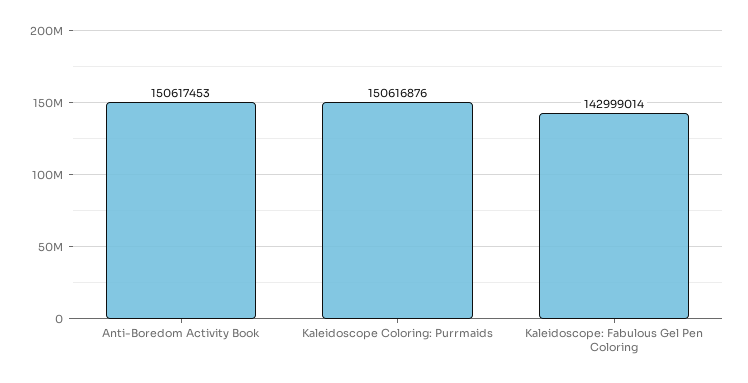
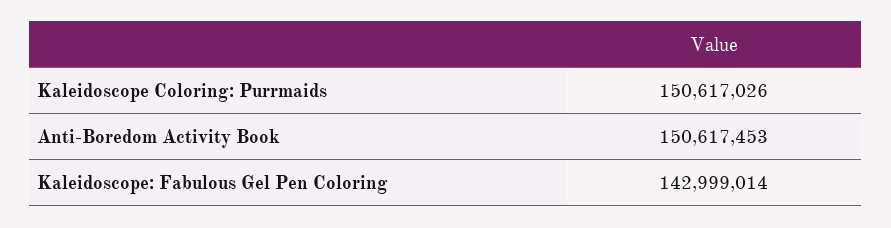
Kaleidoscope Coloring: Purrmaids: 150616876 -> 150617026

